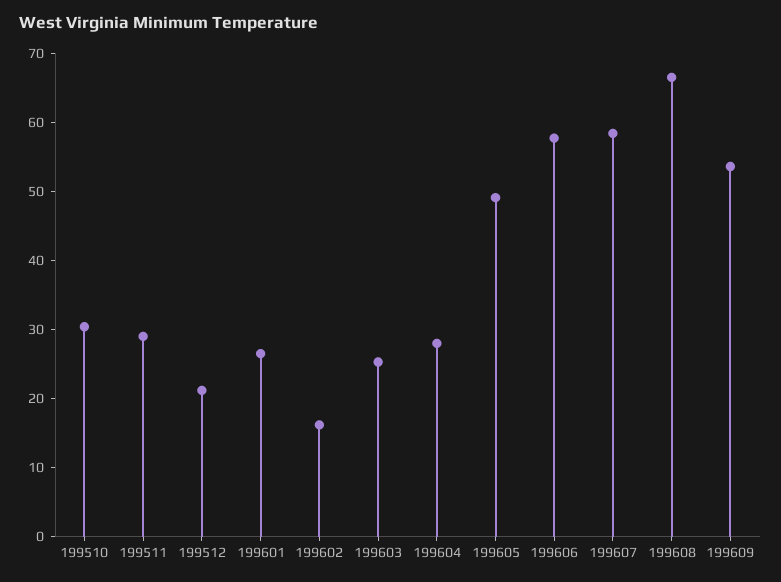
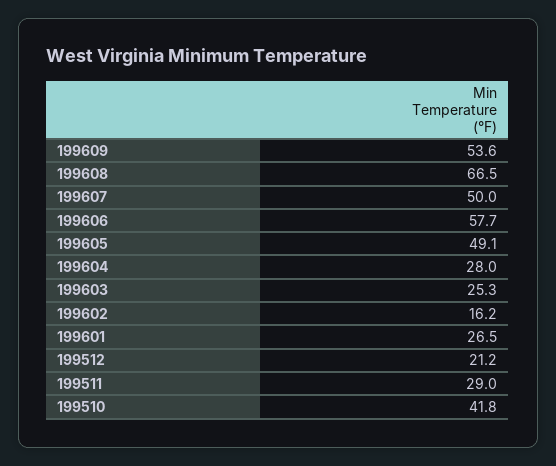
199510: 30 -> 41.8
199607: 58 -> 50

